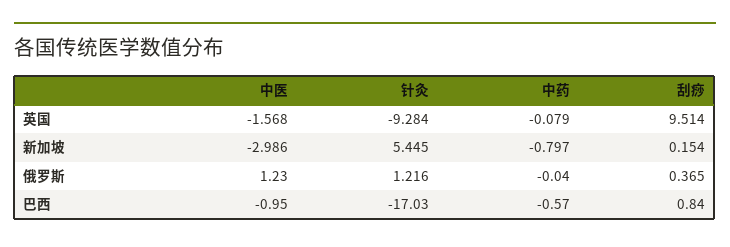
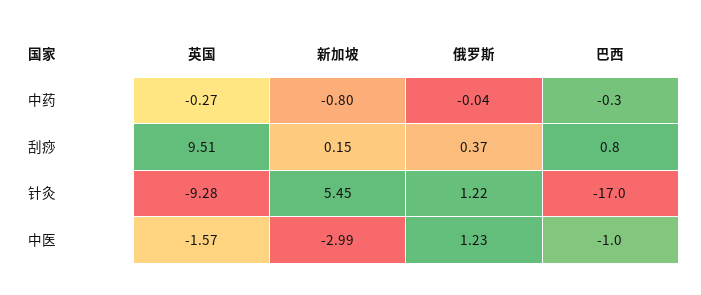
中药, 英国: -0.079 -> -0.27
中药, 巴西: -0.57 -> -0.3

